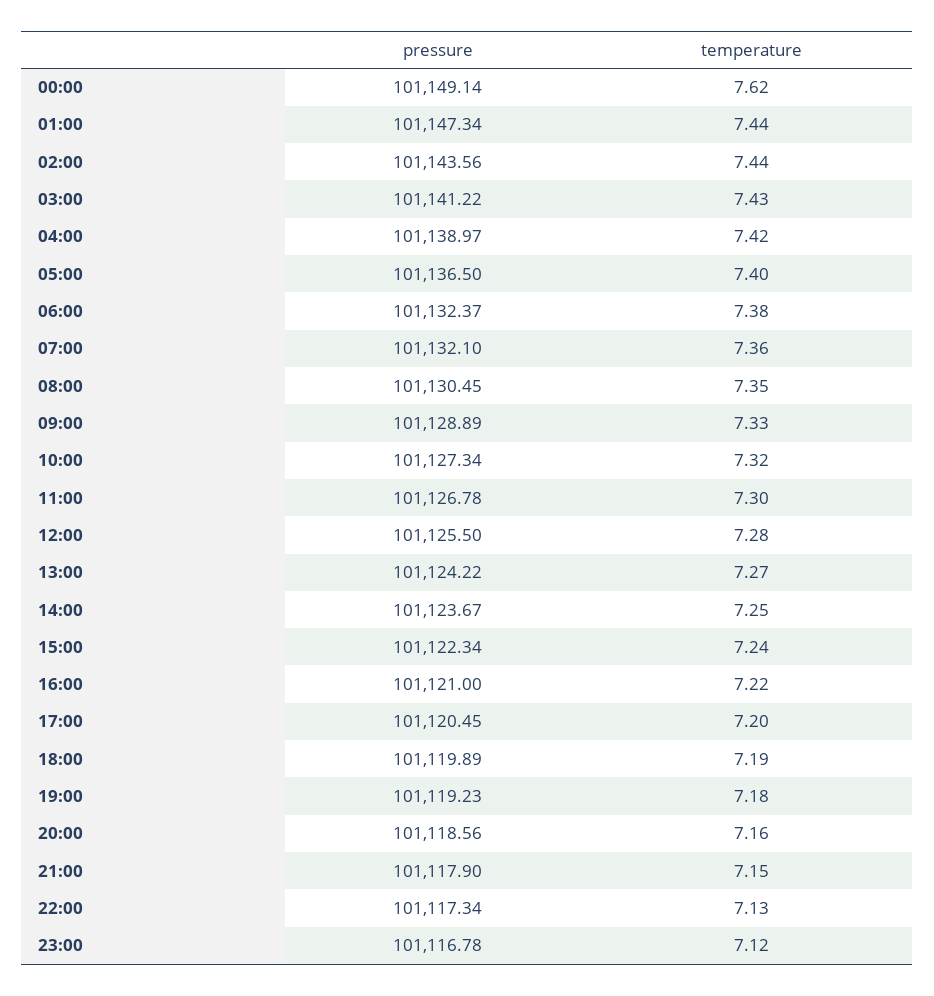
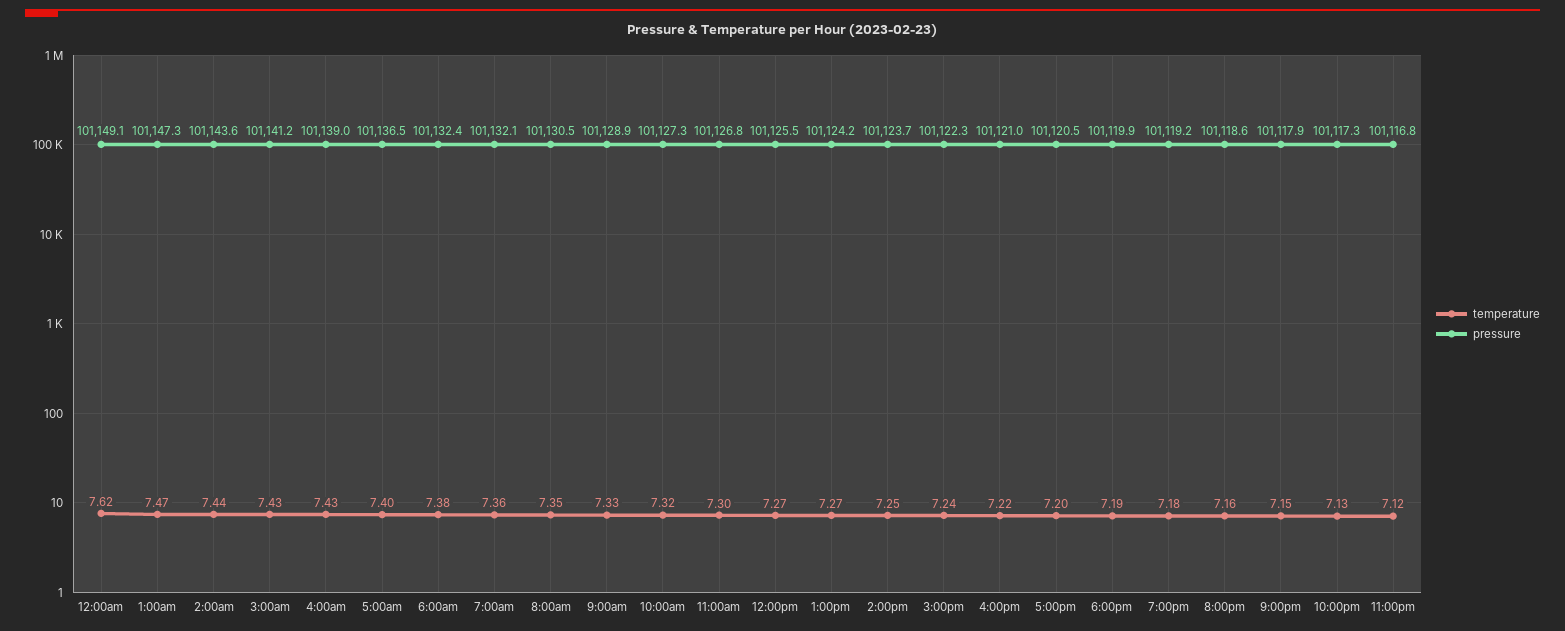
temperature, 01:00: 7.44 -> 7.47
temperature, 04:00: 7.42 -> 7.43
temperature, 12:00: 7.28 -> 7.27

